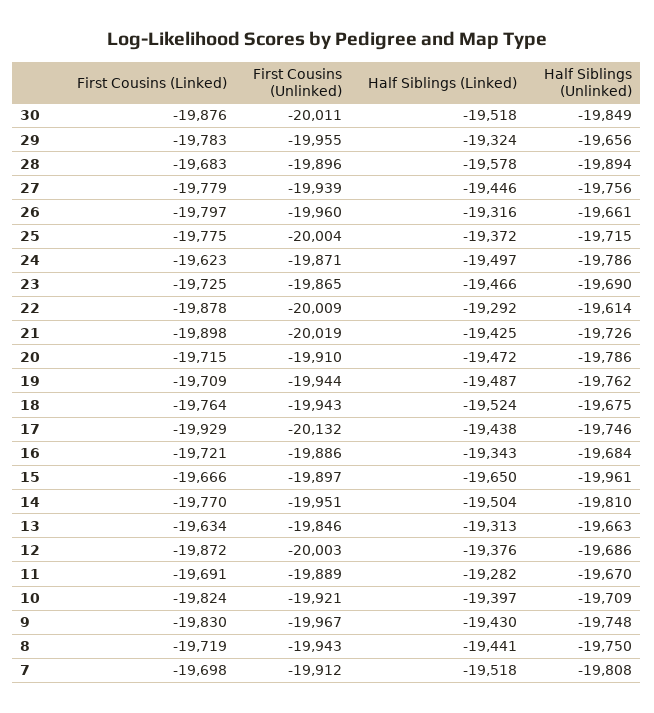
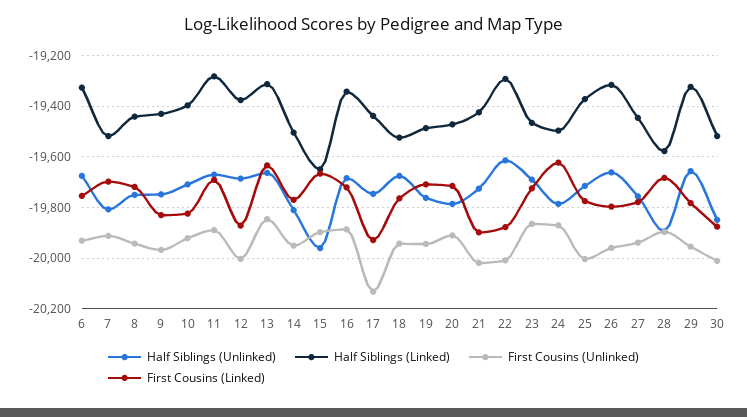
Half Siblings (Unlinked), 6: none -> -19675
Half Siblings (Linked), 6: none -> -19325
First Cousins (Unlinked), 6: none -> -19925
First Cousins (Linked), 6: none -> -19750

